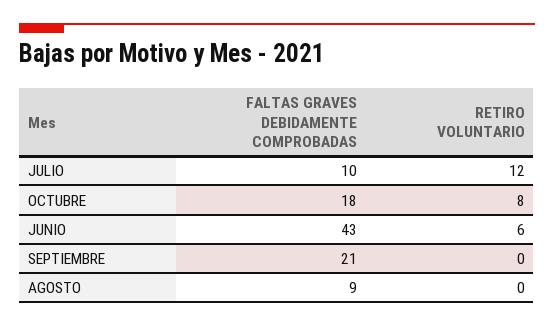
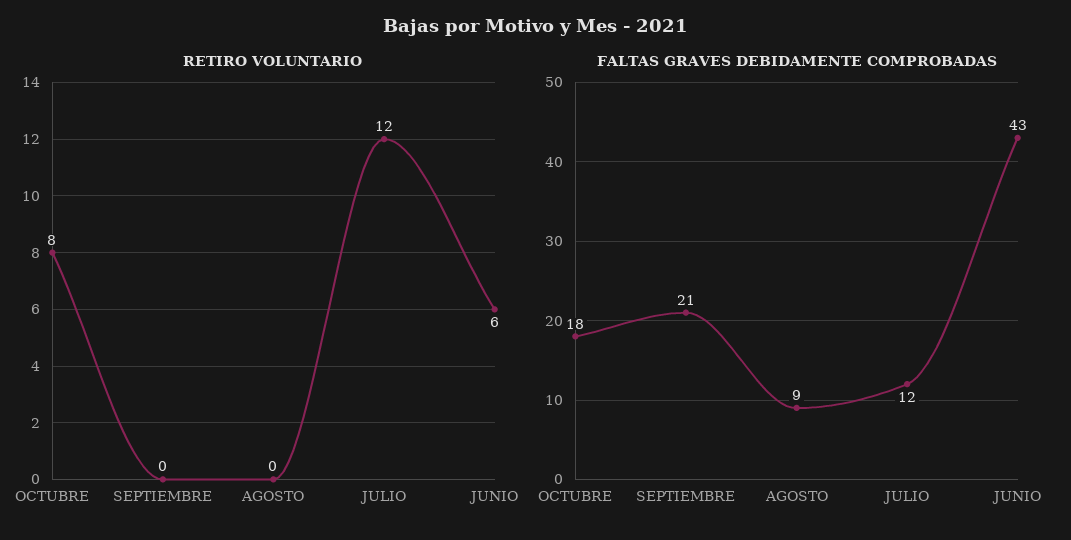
FALTAS GRAVES DEBIDAMENTE COMPROBADAS, JULIO: 10 -> 12

